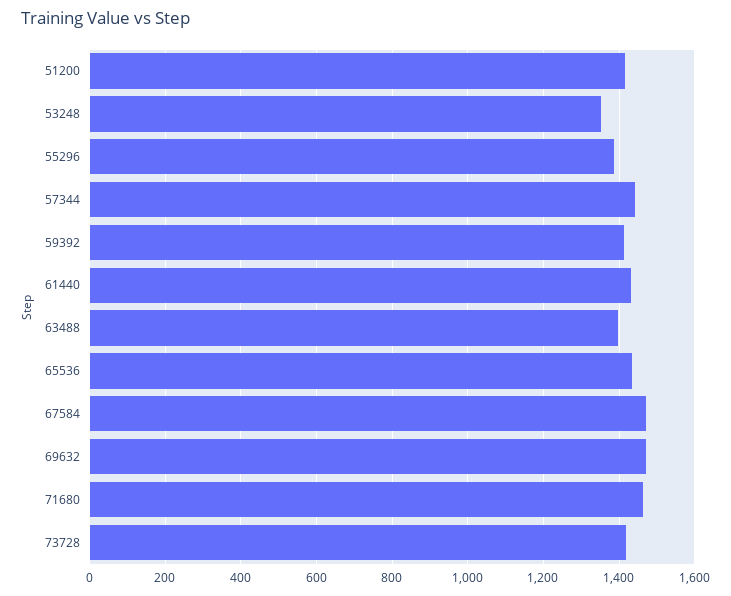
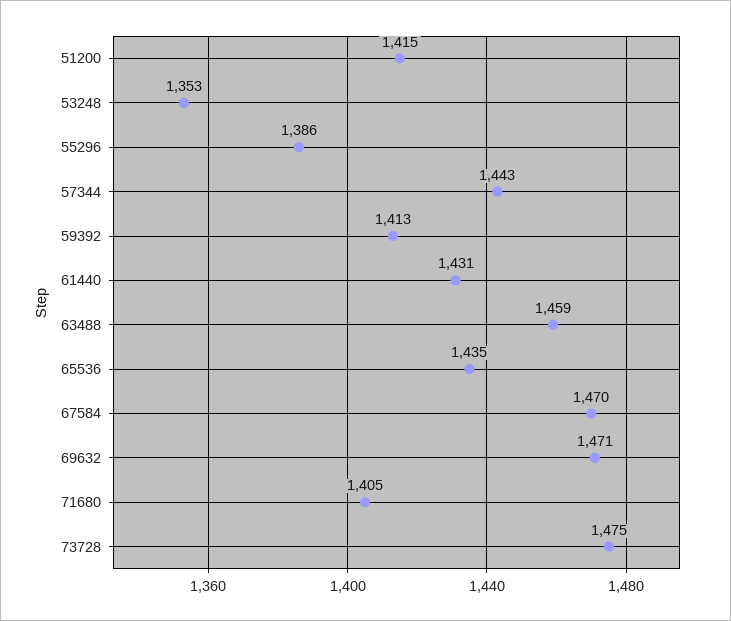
63488: 1400 -> 1459
71680: 1460 -> 1405
73728: 1420 -> 1475

